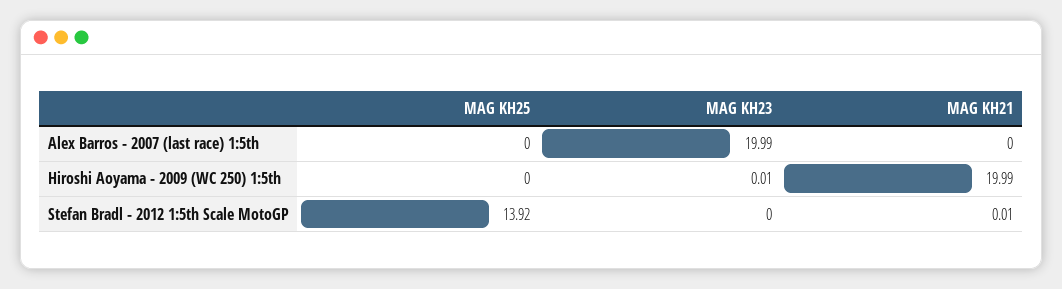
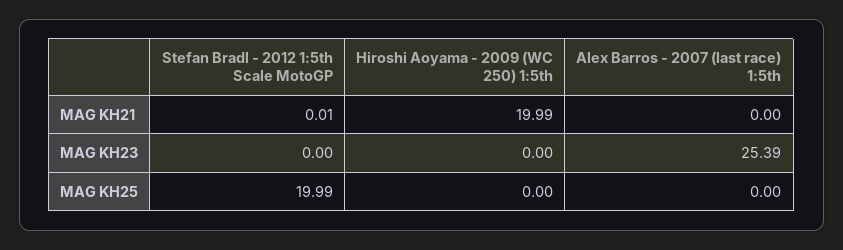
MAG KH23, Alex Barros - 2007 (last race) 1:5th: 19.99 -> 25.39
MAG KH23, Hiroshi Aoyama - 2009 (WC 250) 1:5th: 0.01 -> 0
MAG KH25, Stefan Bradl - 2012 1:5th Scale MotoGP: 13.92 -> 19.99

